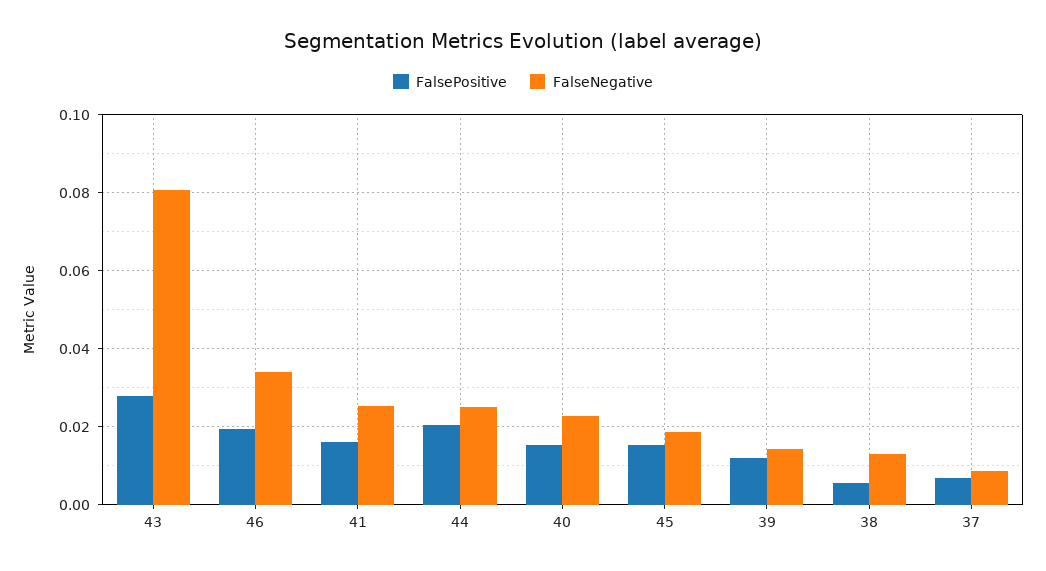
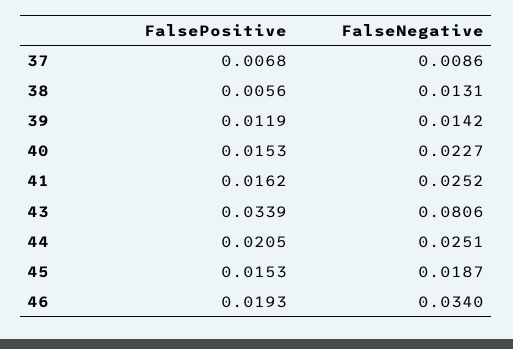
FalsePositive, 43: 0.028 -> 0.0339

